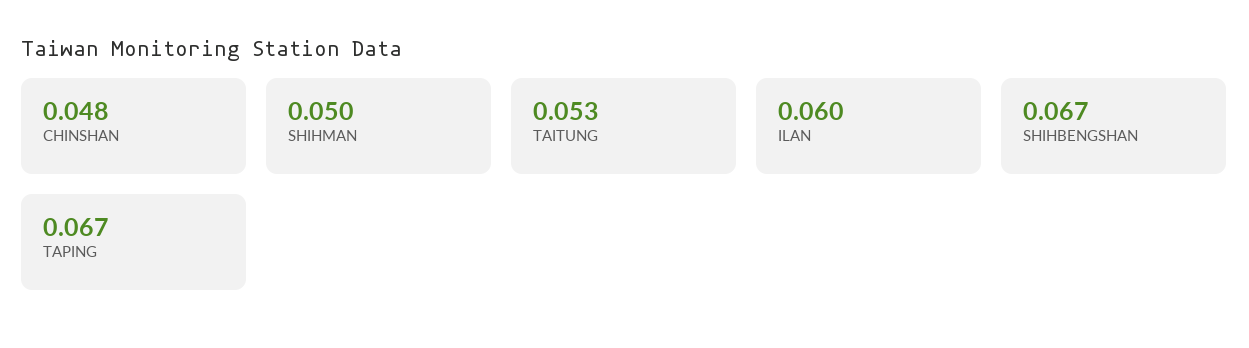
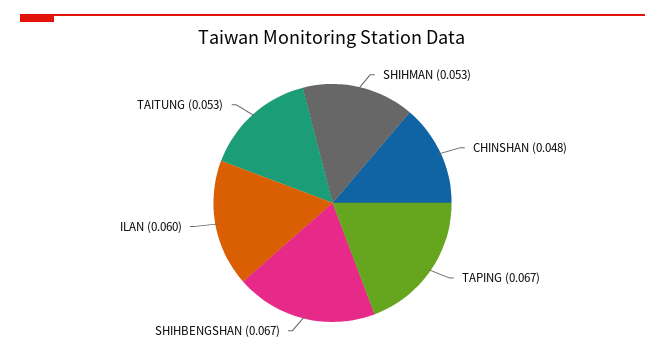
SHIHMAN: 0.05 -> 0.053

